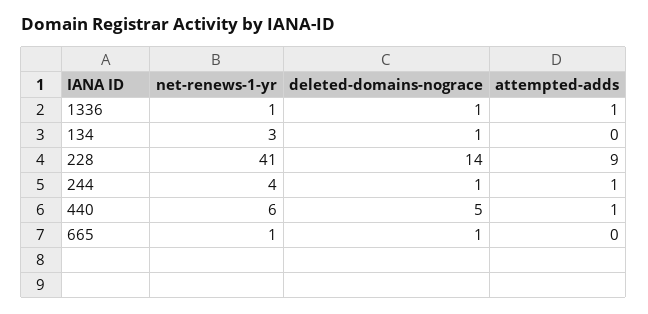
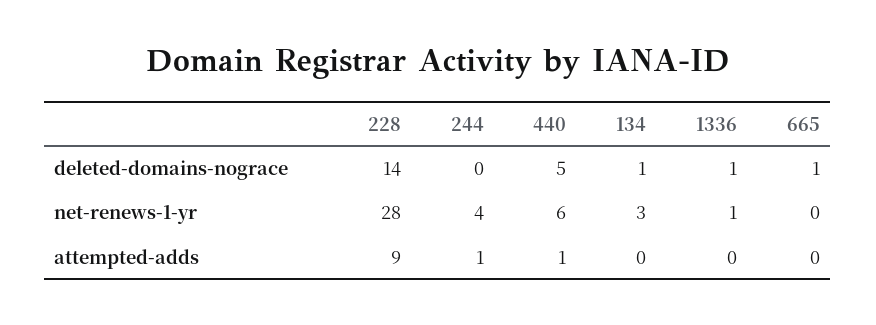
attempted-adds, 1336: 1 -> 0
net-renews-1-yr, 228: 41 -> 28
deleted-domains-nograce, 244: 1 -> 0
net-renews-1-yr, 665: 1 -> 0

